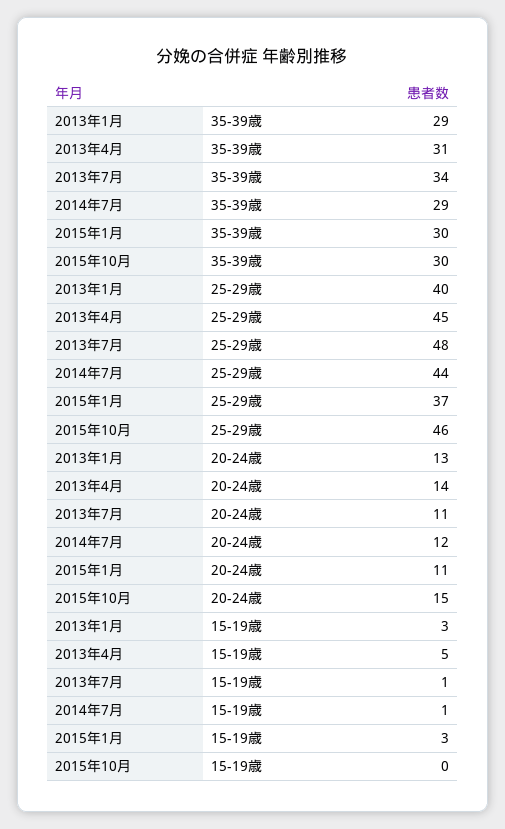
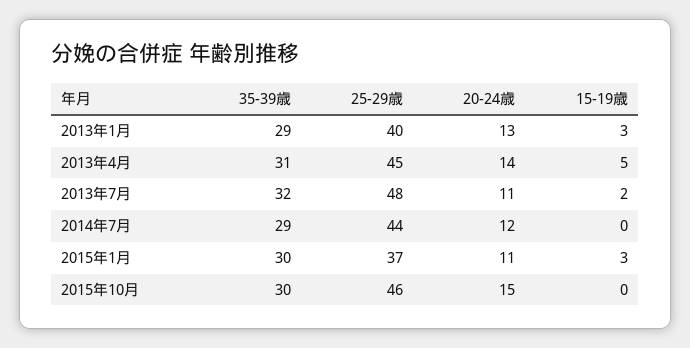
2013年7月, 35-39歳: 34 -> 32
2013年7月, 15-19歳: 1 -> 2
2014年7月, 15-19歳: 1 -> 0

